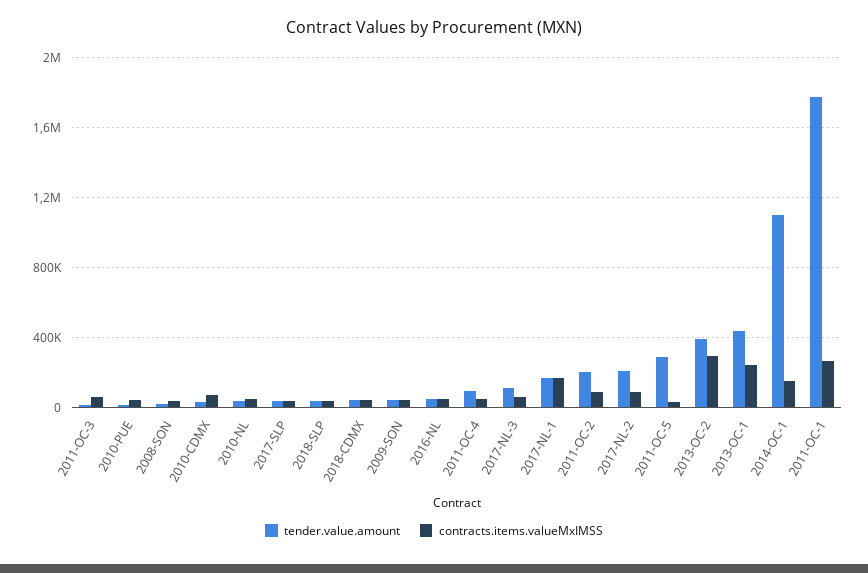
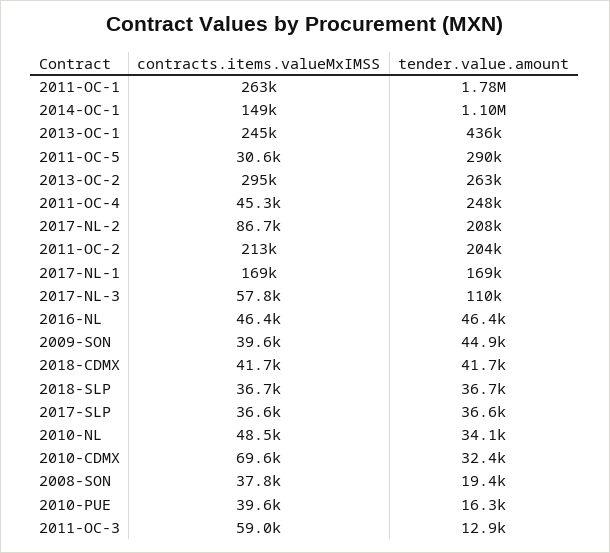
tender.value.amount, 2011-OC-4: 100000 -> 248000
contracts.items.valueMxIMSS, 2011-OC-2: 100000 -> 213000
tender.value.amount, 2013-OC-2: 400000 -> 263000

